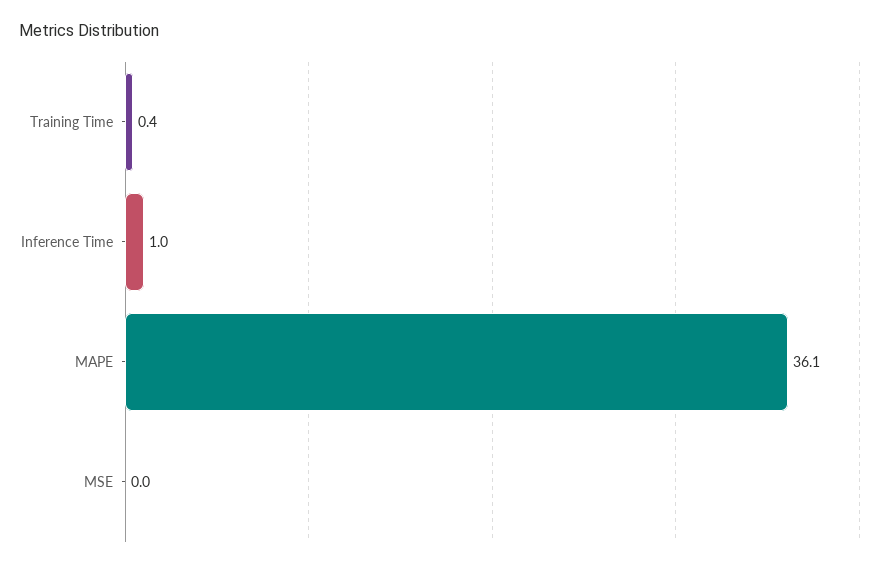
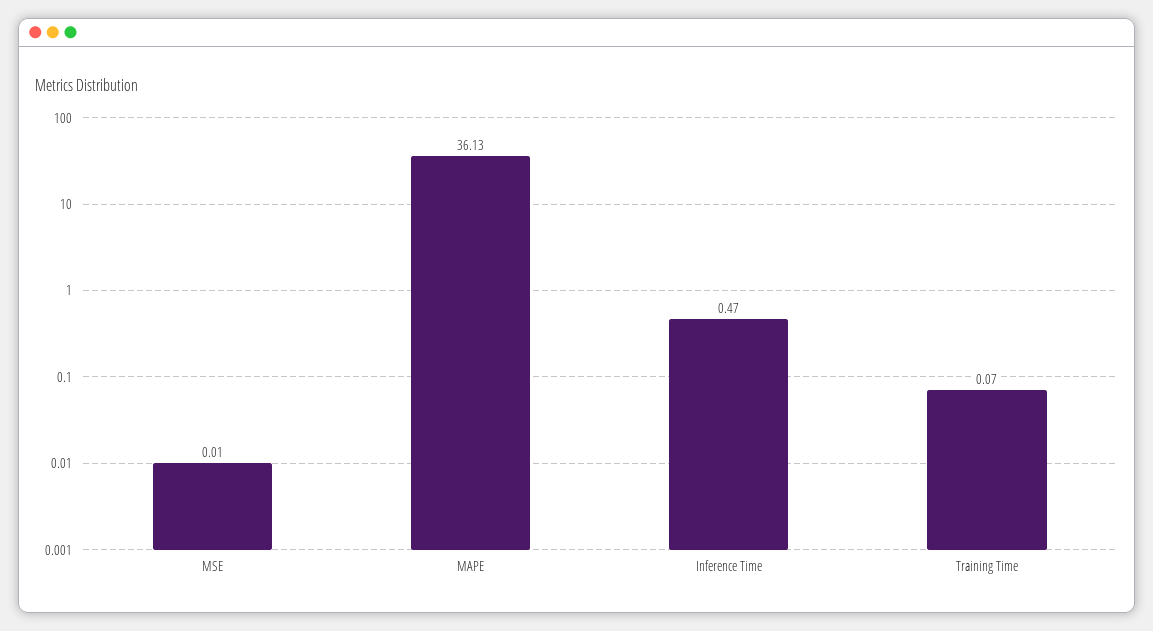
Training Time: 0.4 -> 0.07
Inference Time: 1 -> 0.47

